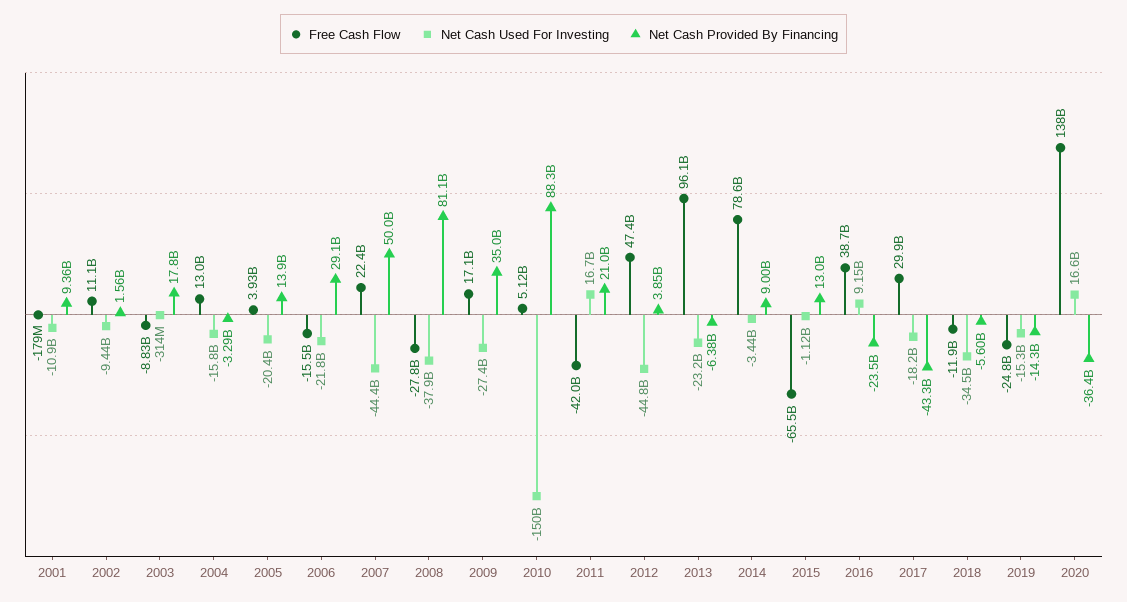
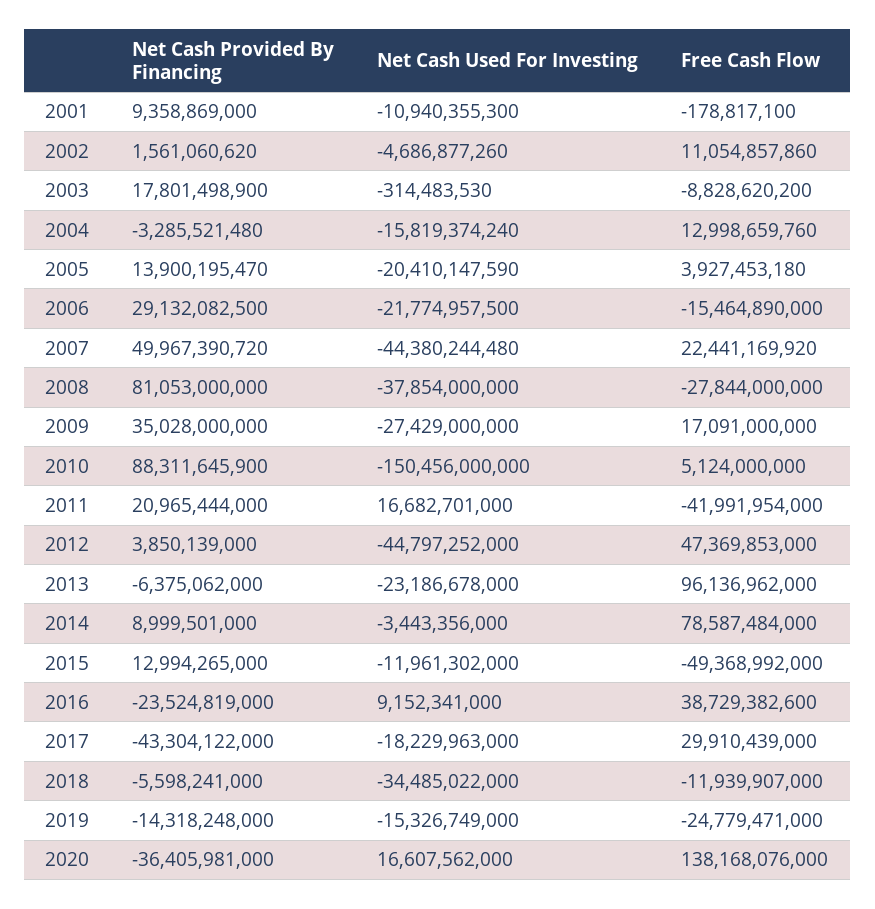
Net Cash Used For Investing, 2002: -9440000000 -> -4686877260
Free Cash Flow, 2015: -65500000000 -> -49368992000
Net Cash Used For Investing, 2015: -1120000000 -> -11961302000

